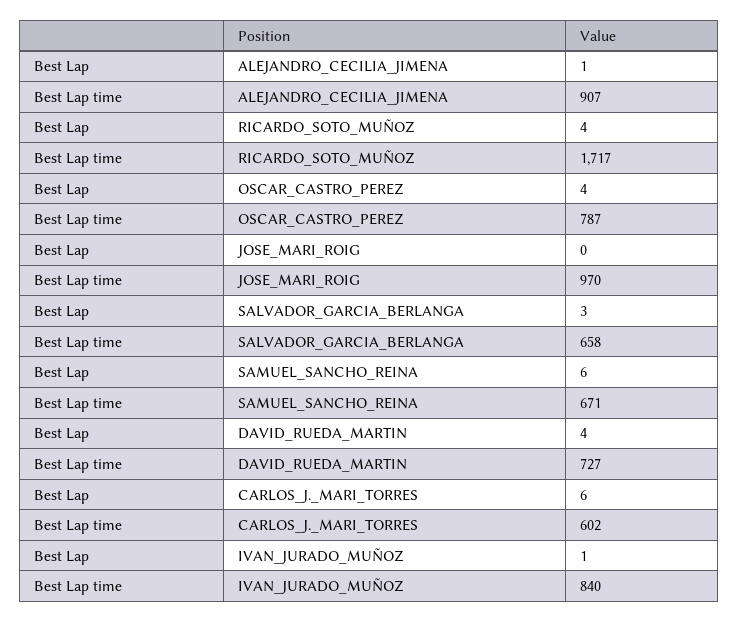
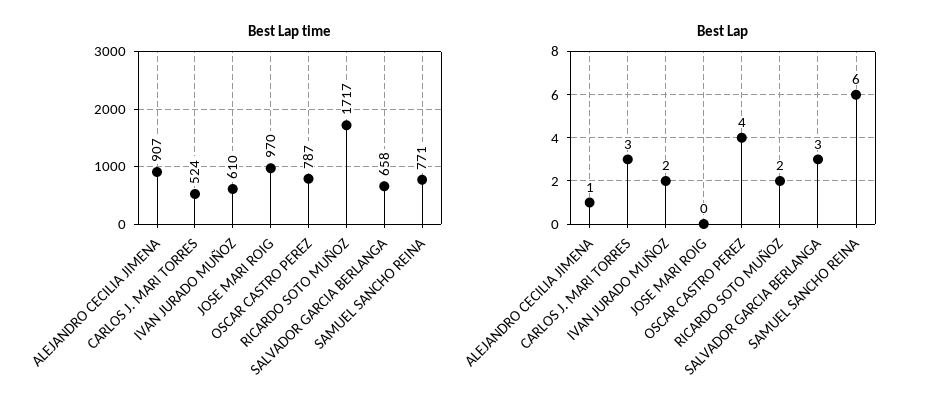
Best Lap, RICARDO_SOTO_MUÑOZ: 4 -> 2
Best Lap time, SAMUEL_SANCHO_REINA: 671 -> 771
Best Lap, DAVID_RUEDA_MARTIN: 4 -> none
Best Lap time, DAVID_RUEDA_MARTIN: 727 -> none
Best Lap, CARLOS_J._MARI_TORRES: 6 -> 3
Best Lap time, CARLOS_J._MARI_TORRES: 602 -> 524
Best Lap, IVAN_JURADO_MUÑOZ: 1 -> 2
Best Lap time, IVAN_JURADO_MUÑOZ: 840 -> 610

